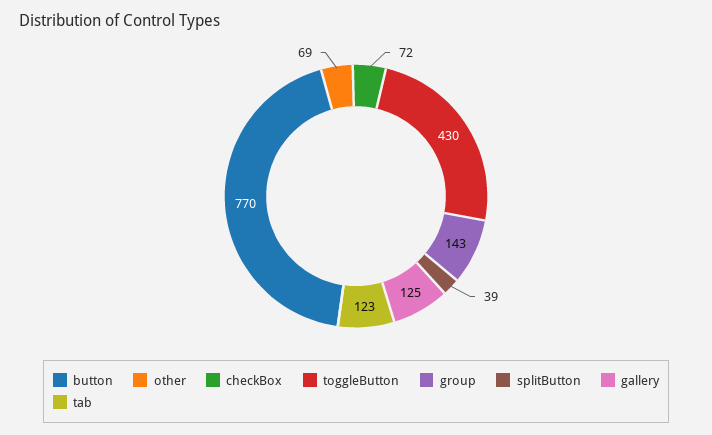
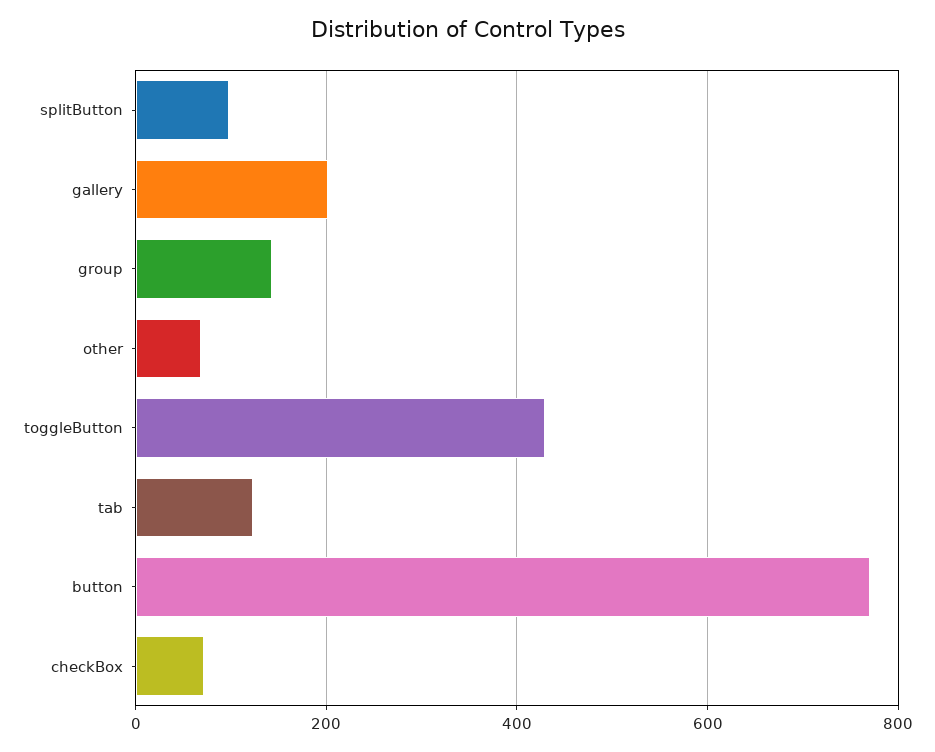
splitButton: 39 -> 100
gallery: 125 -> 200

